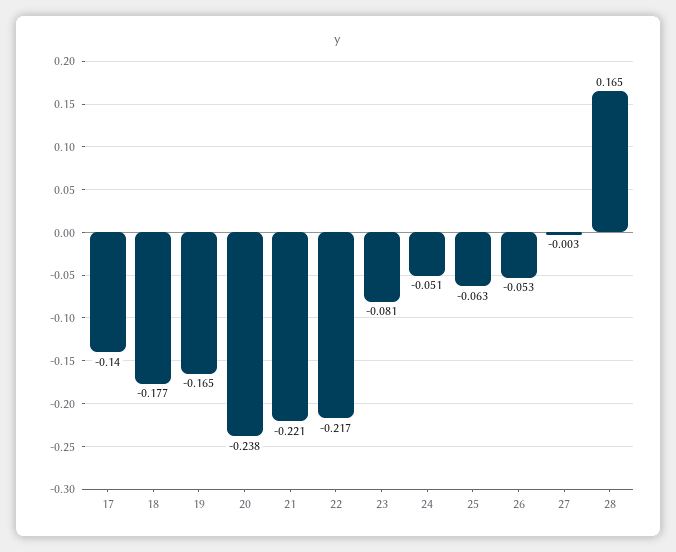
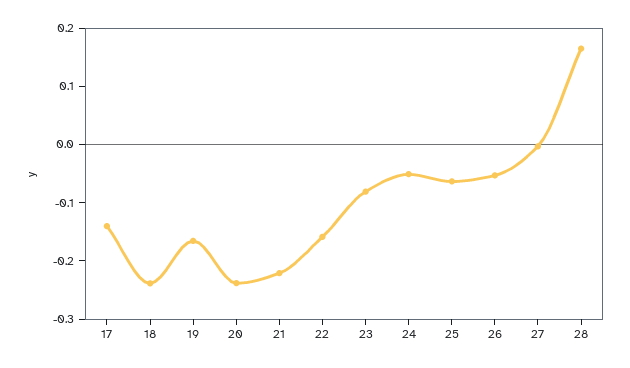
18: -0.177 -> -0.24
22: -0.217 -> -0.16

